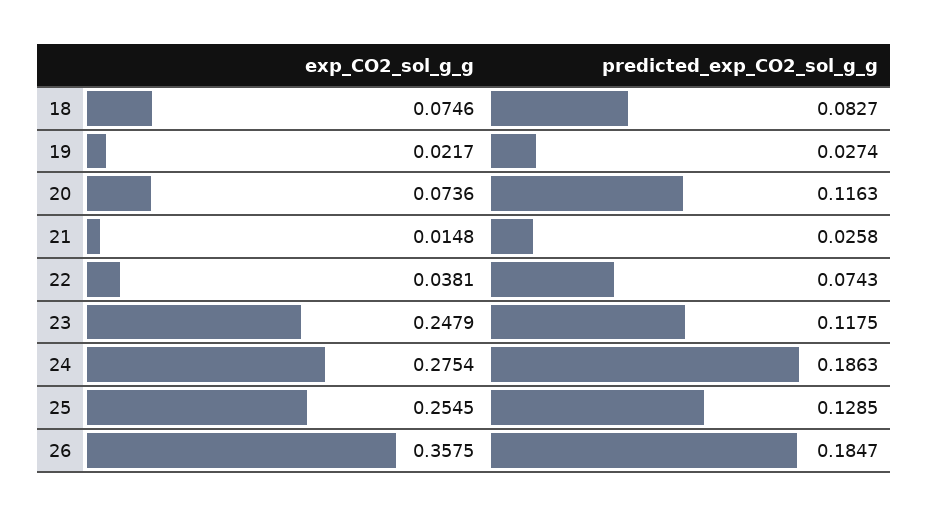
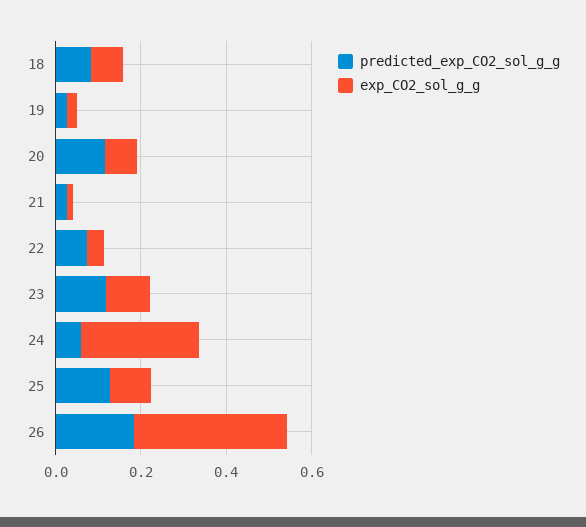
exp_CO2_sol_g_g, 23: 0.2479 -> 0.1
predicted_exp_CO2_sol_g_g, 24: 0.1863 -> 0.05
exp_CO2_sol_g_g, 25: 0.2545 -> 0.1

